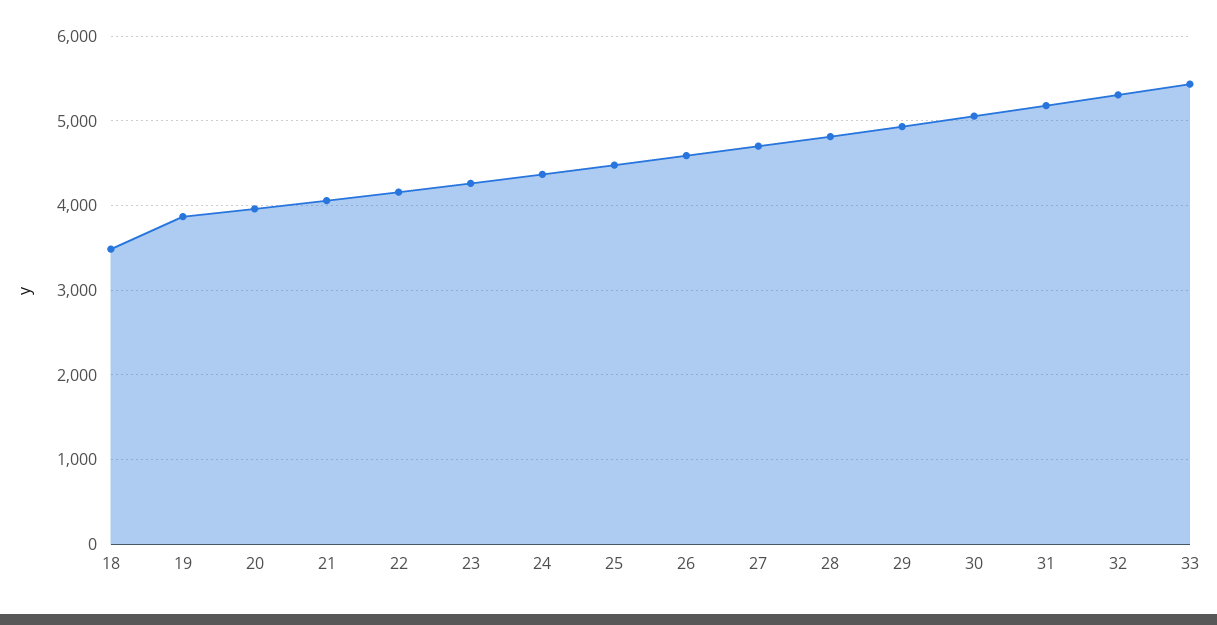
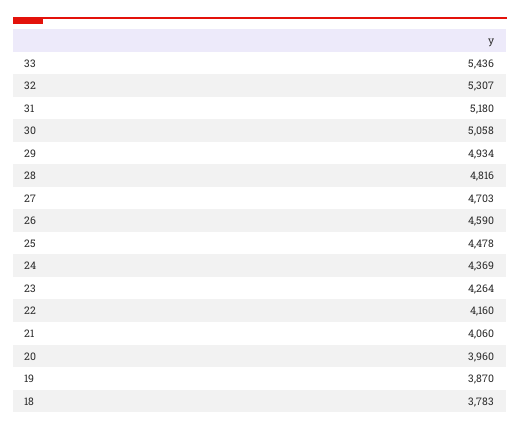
18: 3500 -> 3783

